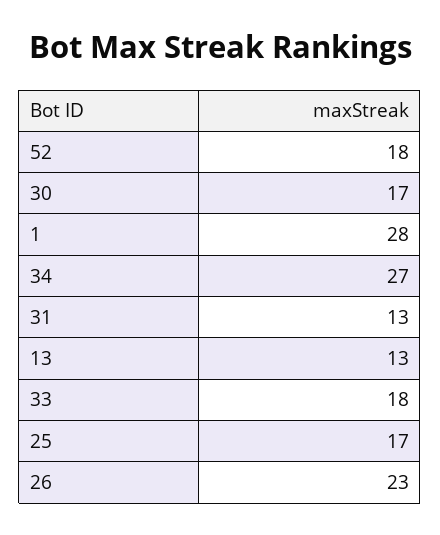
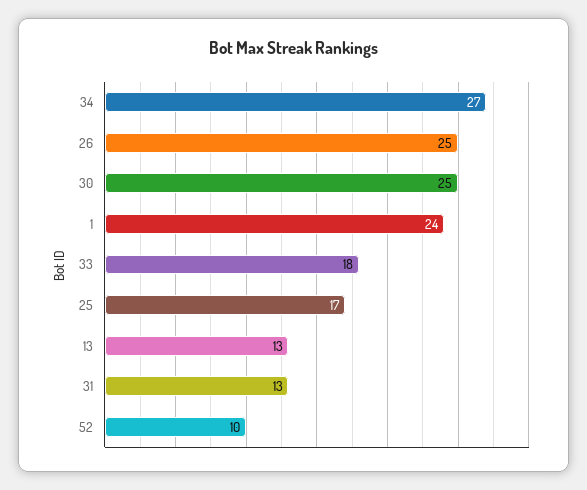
52: 18 -> 10
30: 17 -> 25
1: 28 -> 24
26: 23 -> 25

